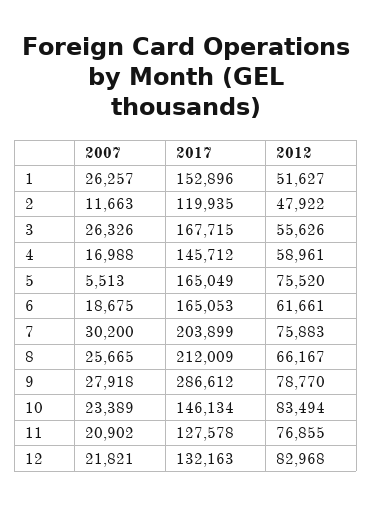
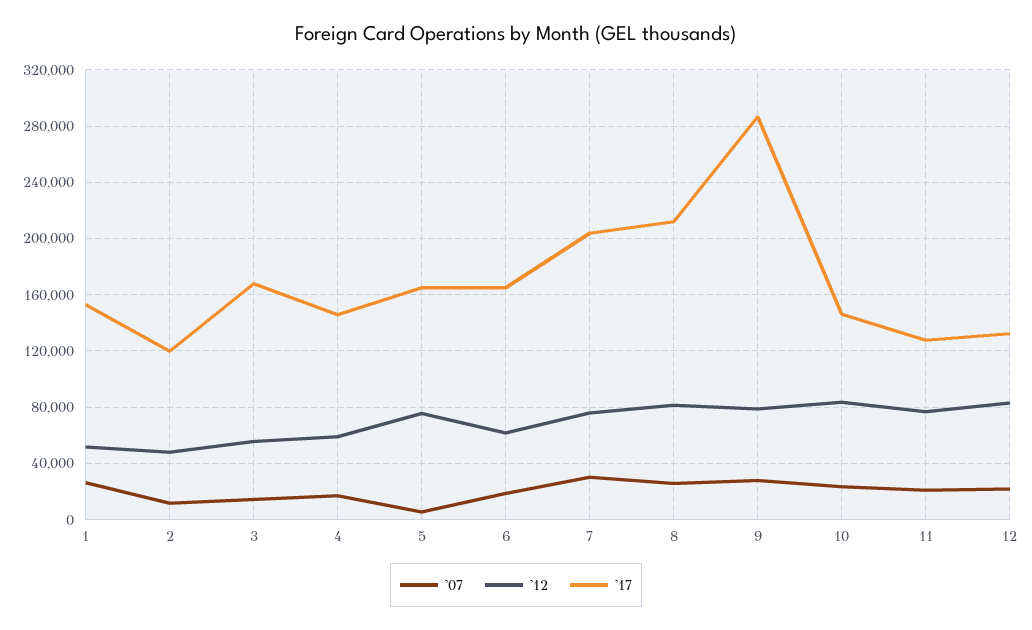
2007, 3: 26326 -> 15000
2012, 8: 66167 -> 80000

